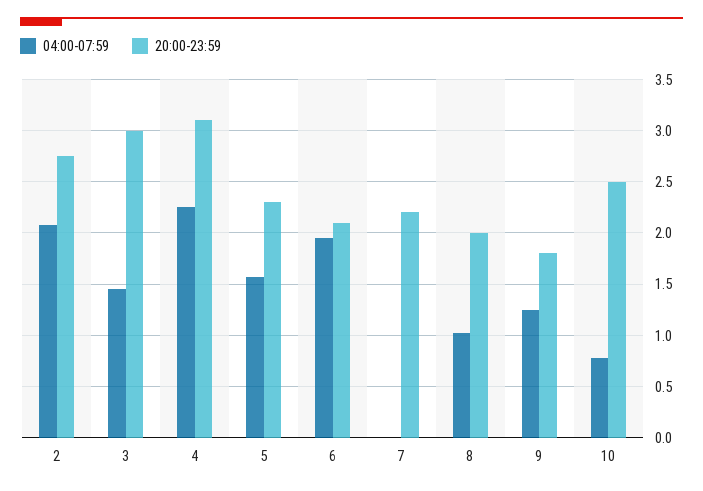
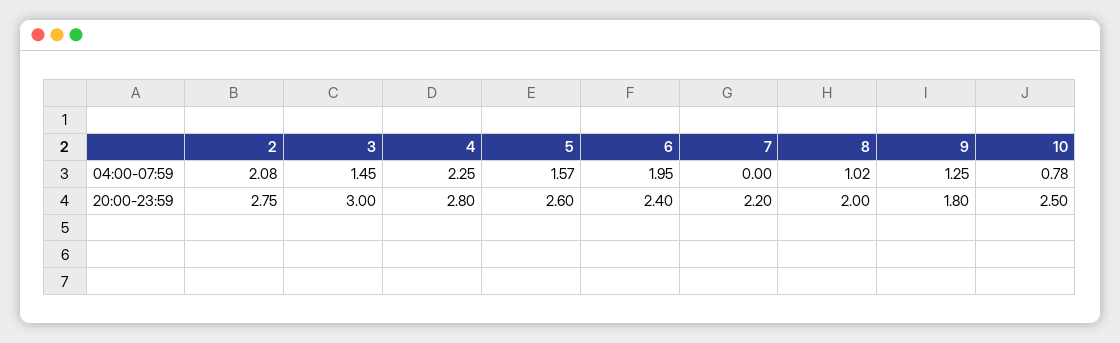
20:00-23:59, 4: 3.1 -> 2.8
20:00-23:59, 5: 2.3 -> 2.6
20:00-23:59, 6: 2.1 -> 2.4

